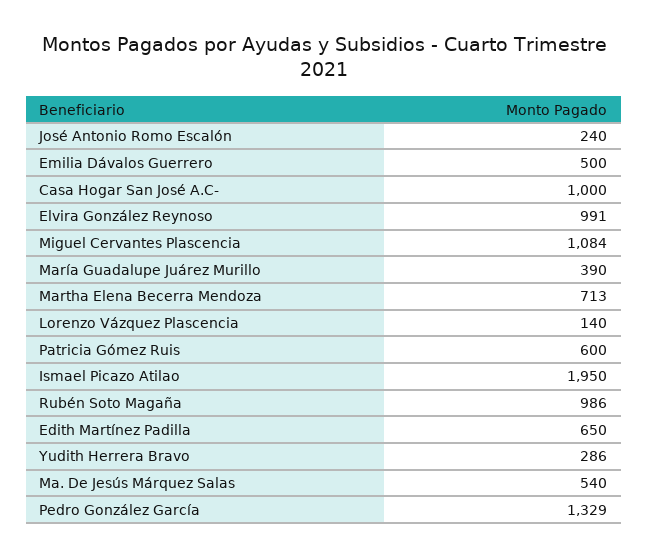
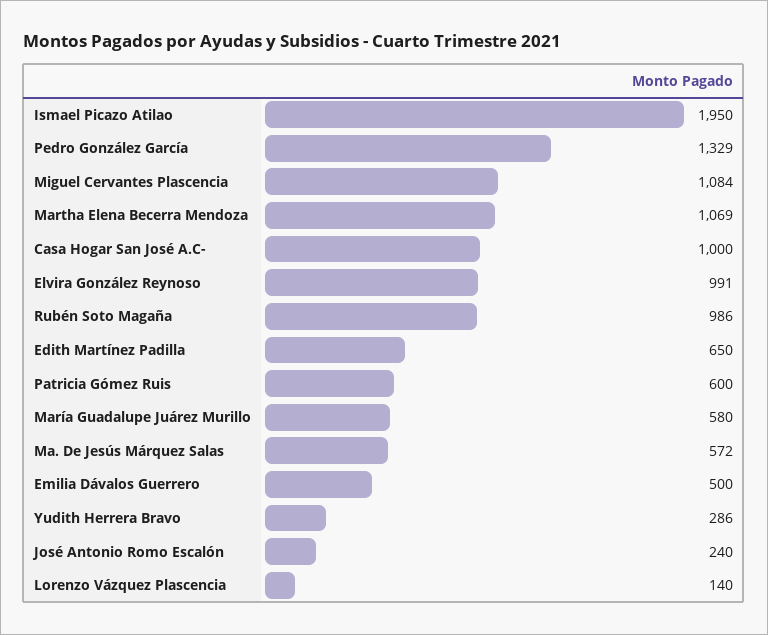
María Guadalupe Juárez Murillo: 390 -> 580
Martha Elena Becerra Mendoza: 713 -> 1069
Ma. De Jesús Márquez Salas: 540 -> 572

